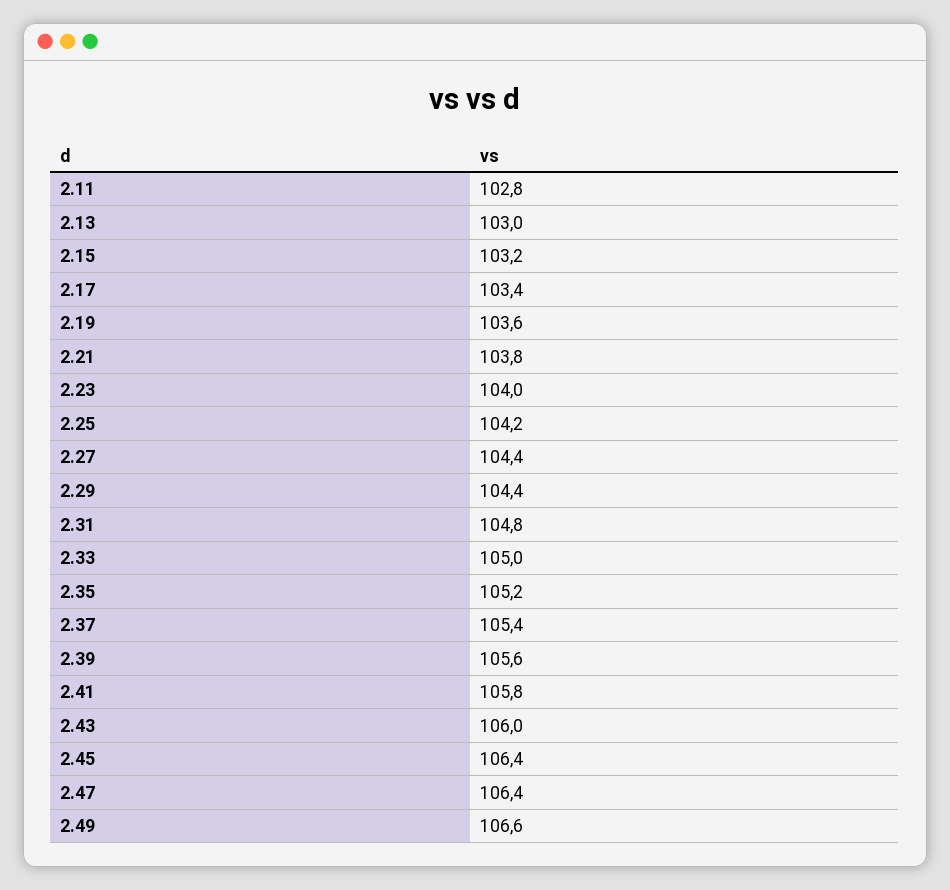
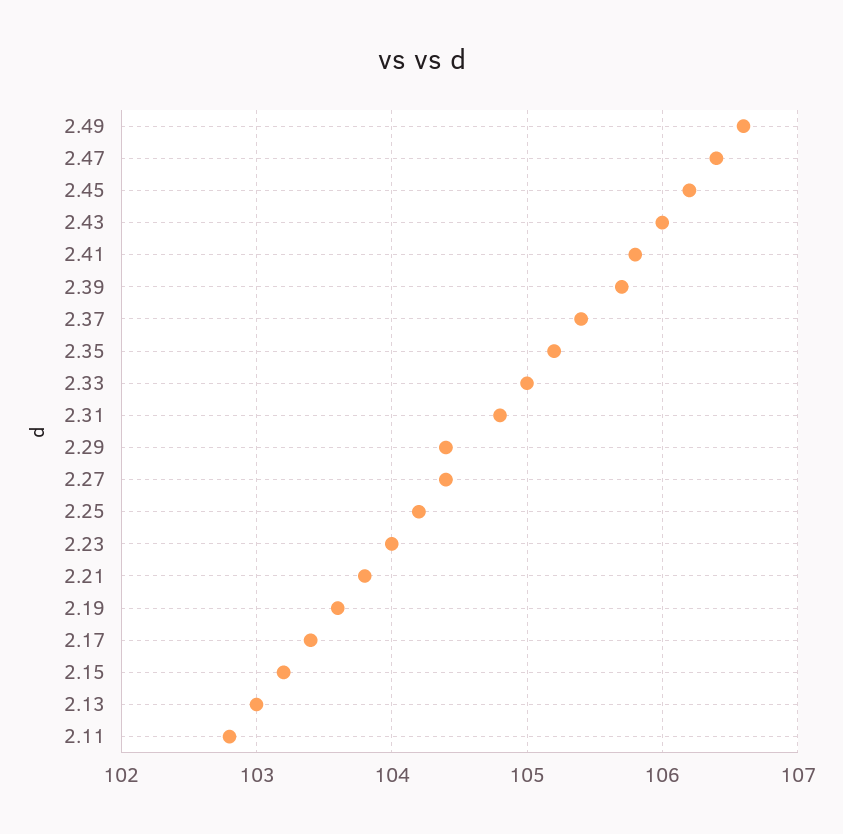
2.39: 105.6 -> 105.7
2.45: 106.4 -> 106.2

